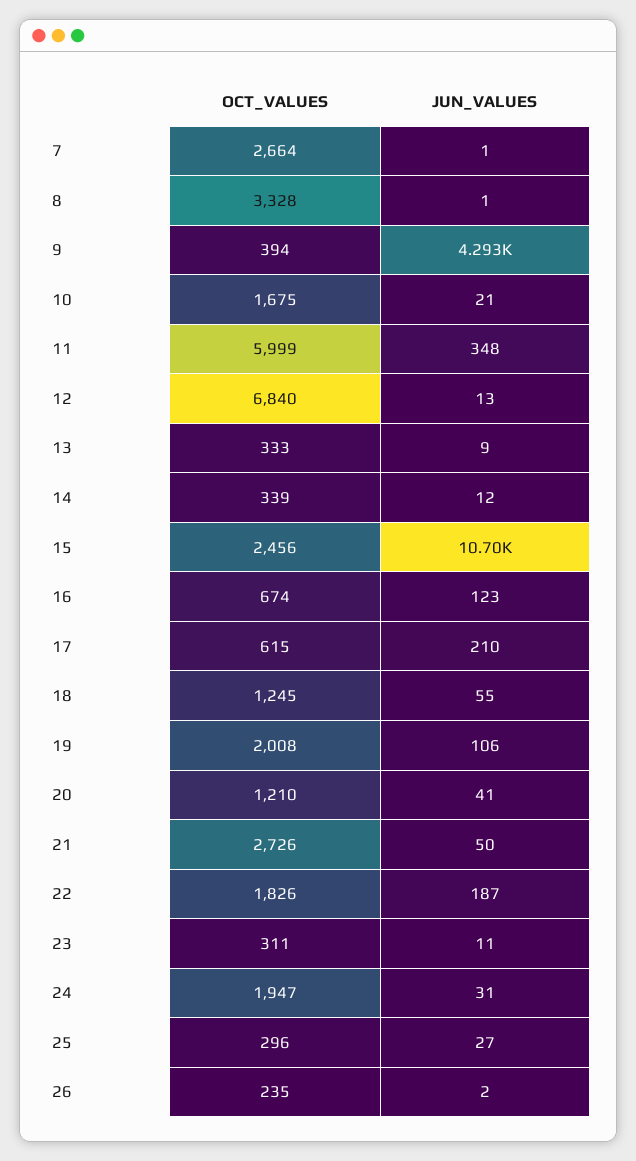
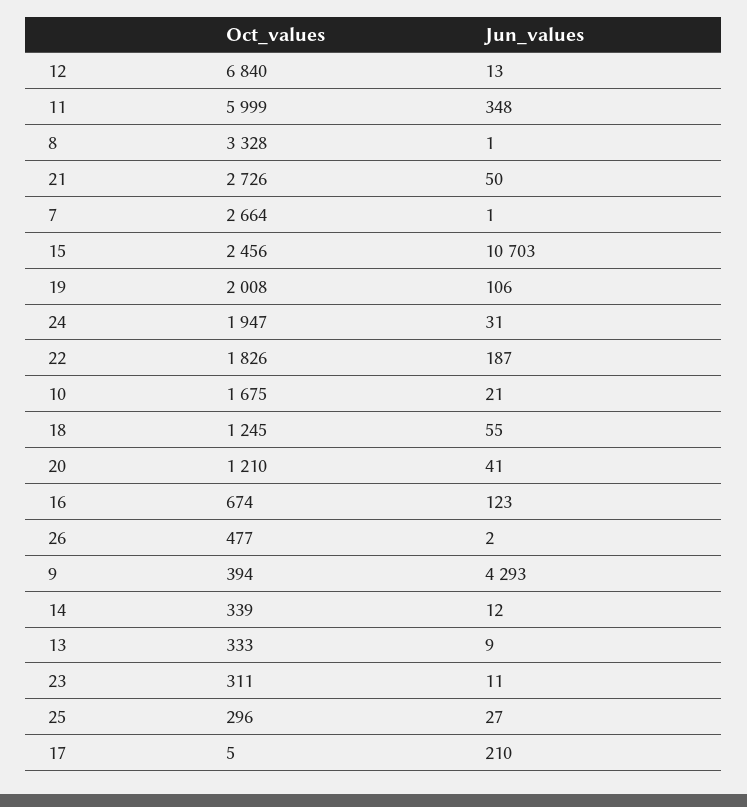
OCT_VALUES, 17: 615 -> 5
OCT_VALUES, 26: 235 -> 477

